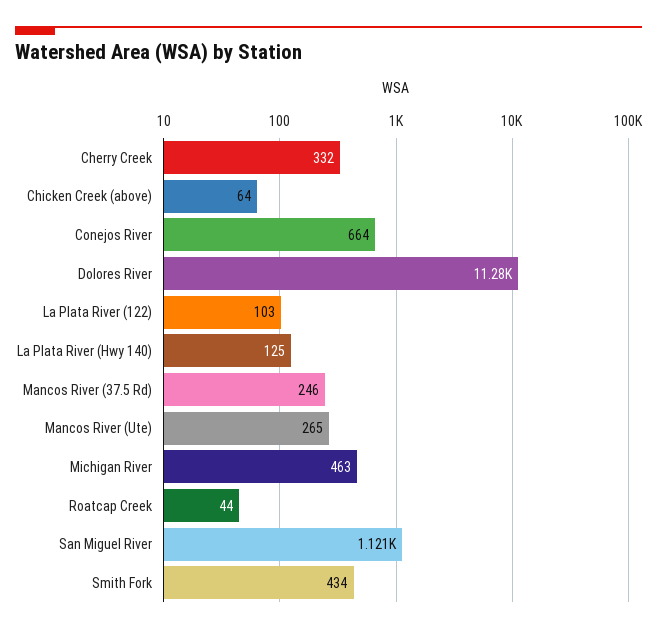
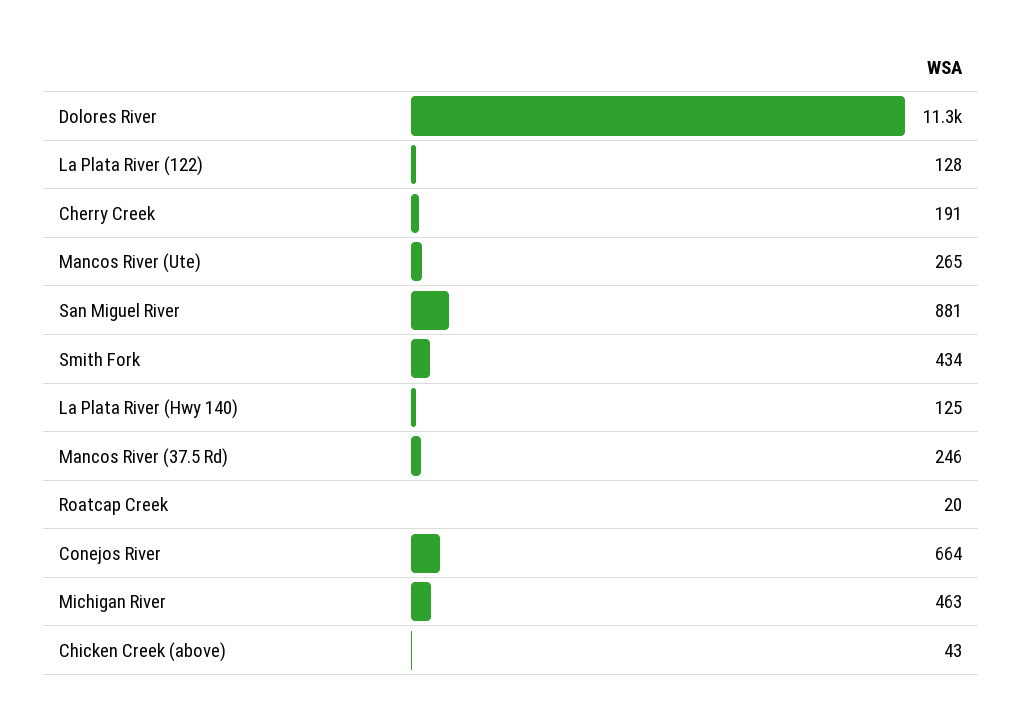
Cherry Creek: 332 -> 191
Chicken Creek (above): 64 -> 43
La Plata River (122): 103 -> 128
Roatcap Creek: 44 -> 20
San Miguel River: 1121 -> 881

